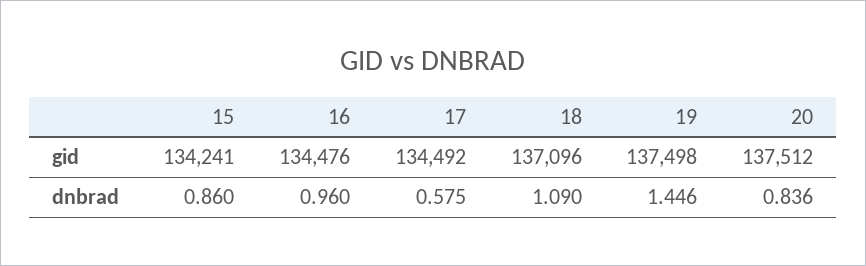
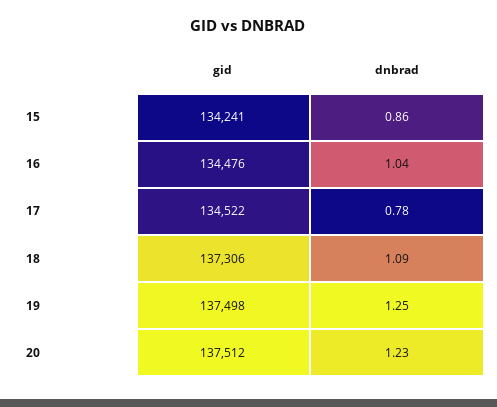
17, gid: 134492 -> 134522
18, gid: 137096 -> 137306
16, dnbrad: 0.96 -> 1.04
17, dnbrad: 0.575 -> 0.78
19, dnbrad: 1.446 -> 1.25
20, dnbrad: 0.836 -> 1.23

